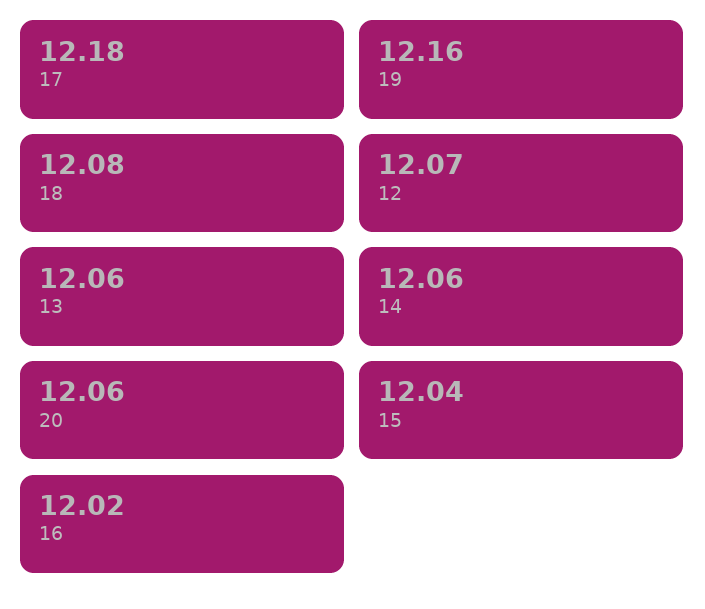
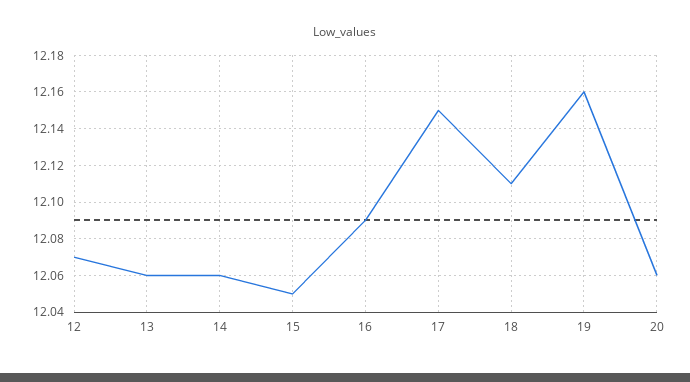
17: 12.18 -> 12.15
18: 12.08 -> 12.11
15: 12.04 -> 12.05
16: 12.02 -> 12.09

